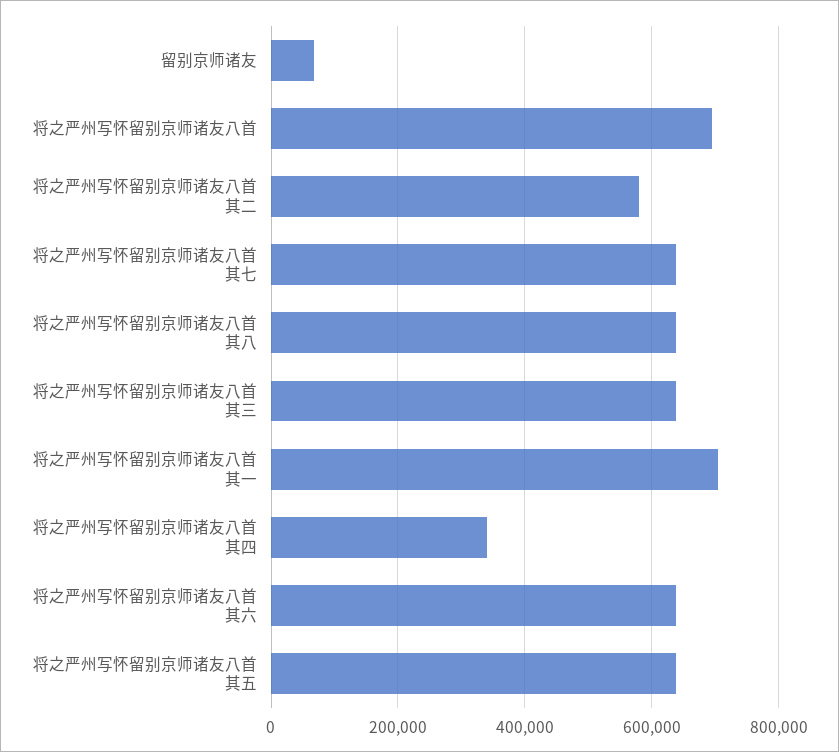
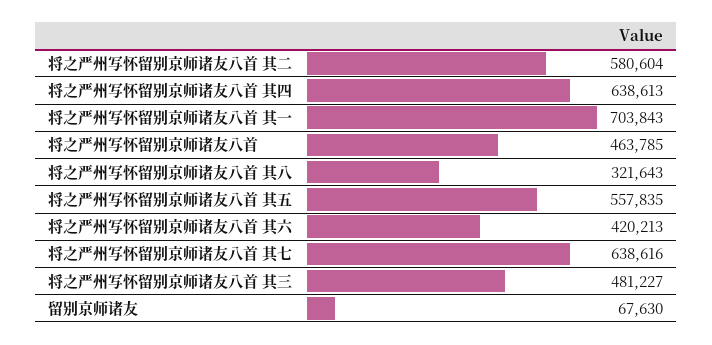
将之严州写怀留别京师诸友八首: 700000 -> 463785
将之严州写怀留别京师诸友八首 其八: 640000 -> 321643
将之严州写怀留别京师诸友八首 其三: 640000 -> 481227
将之严州写怀留别京师诸友八首 其四: 340000 -> 638613
将之严州写怀留别京师诸友八首 其六: 640000 -> 420213
将之严州写怀留别京师诸友八首 其五: 640000 -> 557835

